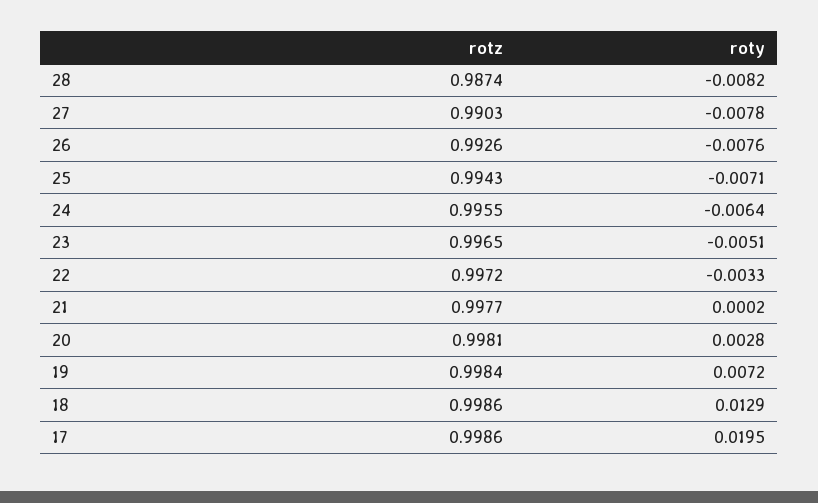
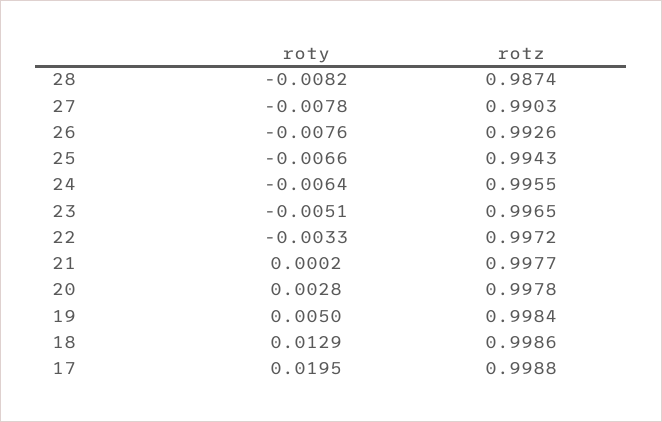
roty, 25: -0.0071 -> -0.0066
rotz, 20: 0.9981 -> 0.9978
roty, 19: 0.0072 -> 0.005
rotz, 17: 0.9986 -> 0.9988

